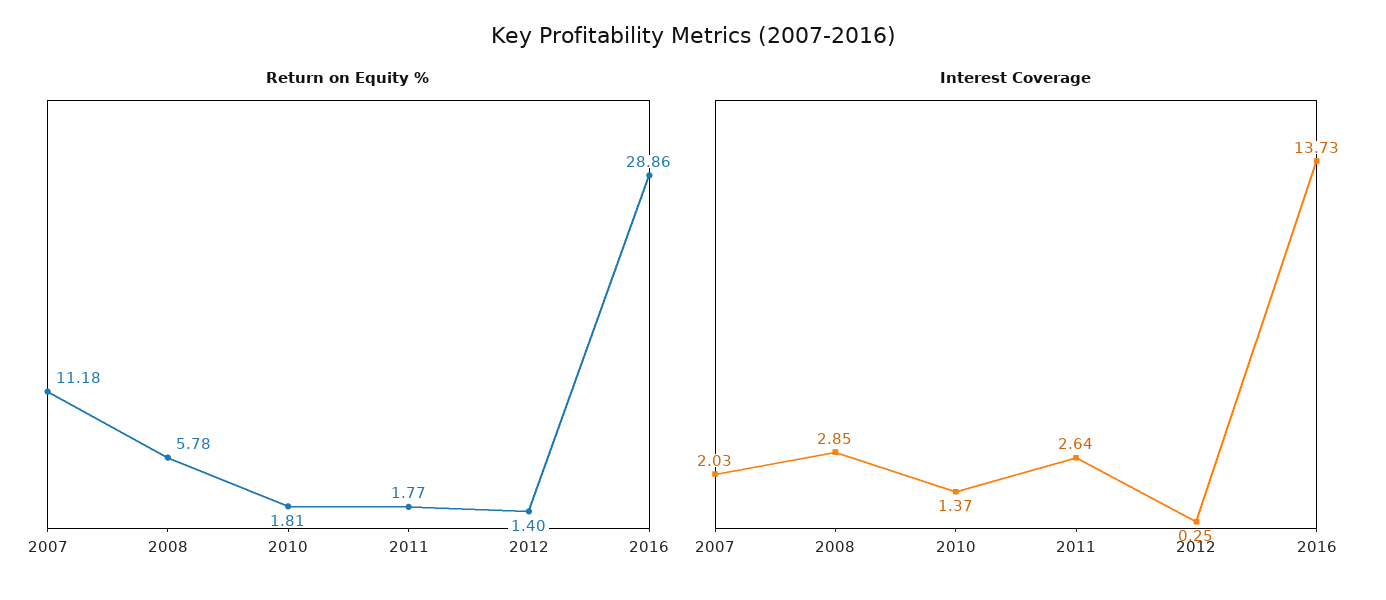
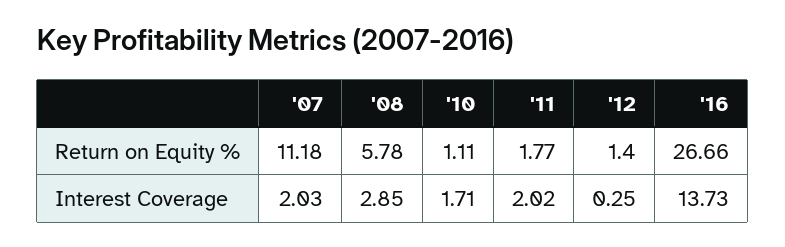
Return on Equity %, 2010: 1.81 -> 1.11
Return on Equity %, 2016: 28.86 -> 26.66
Interest Coverage, 2010: 1.37 -> 1.71
Interest Coverage, 2011: 2.64 -> 2.02

